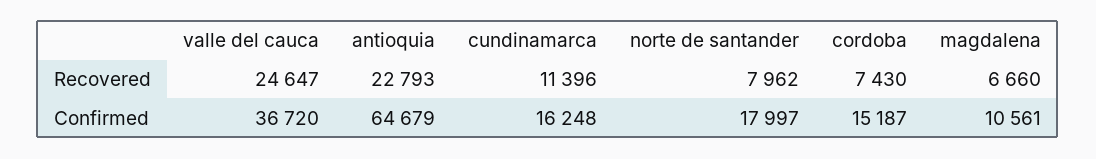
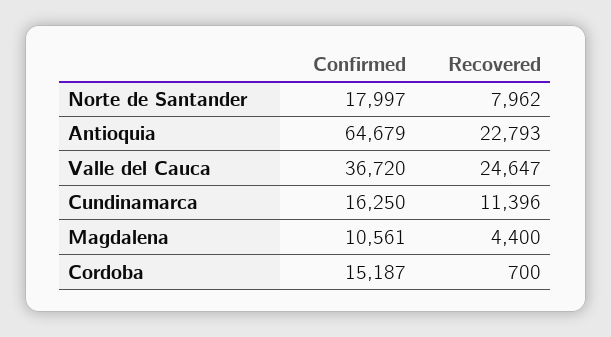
cordoba, Recovered: 7430 -> 700
magdalena, Recovered: 6660 -> 4400
cundinamarca, Confirmed: 16248 -> 16250

